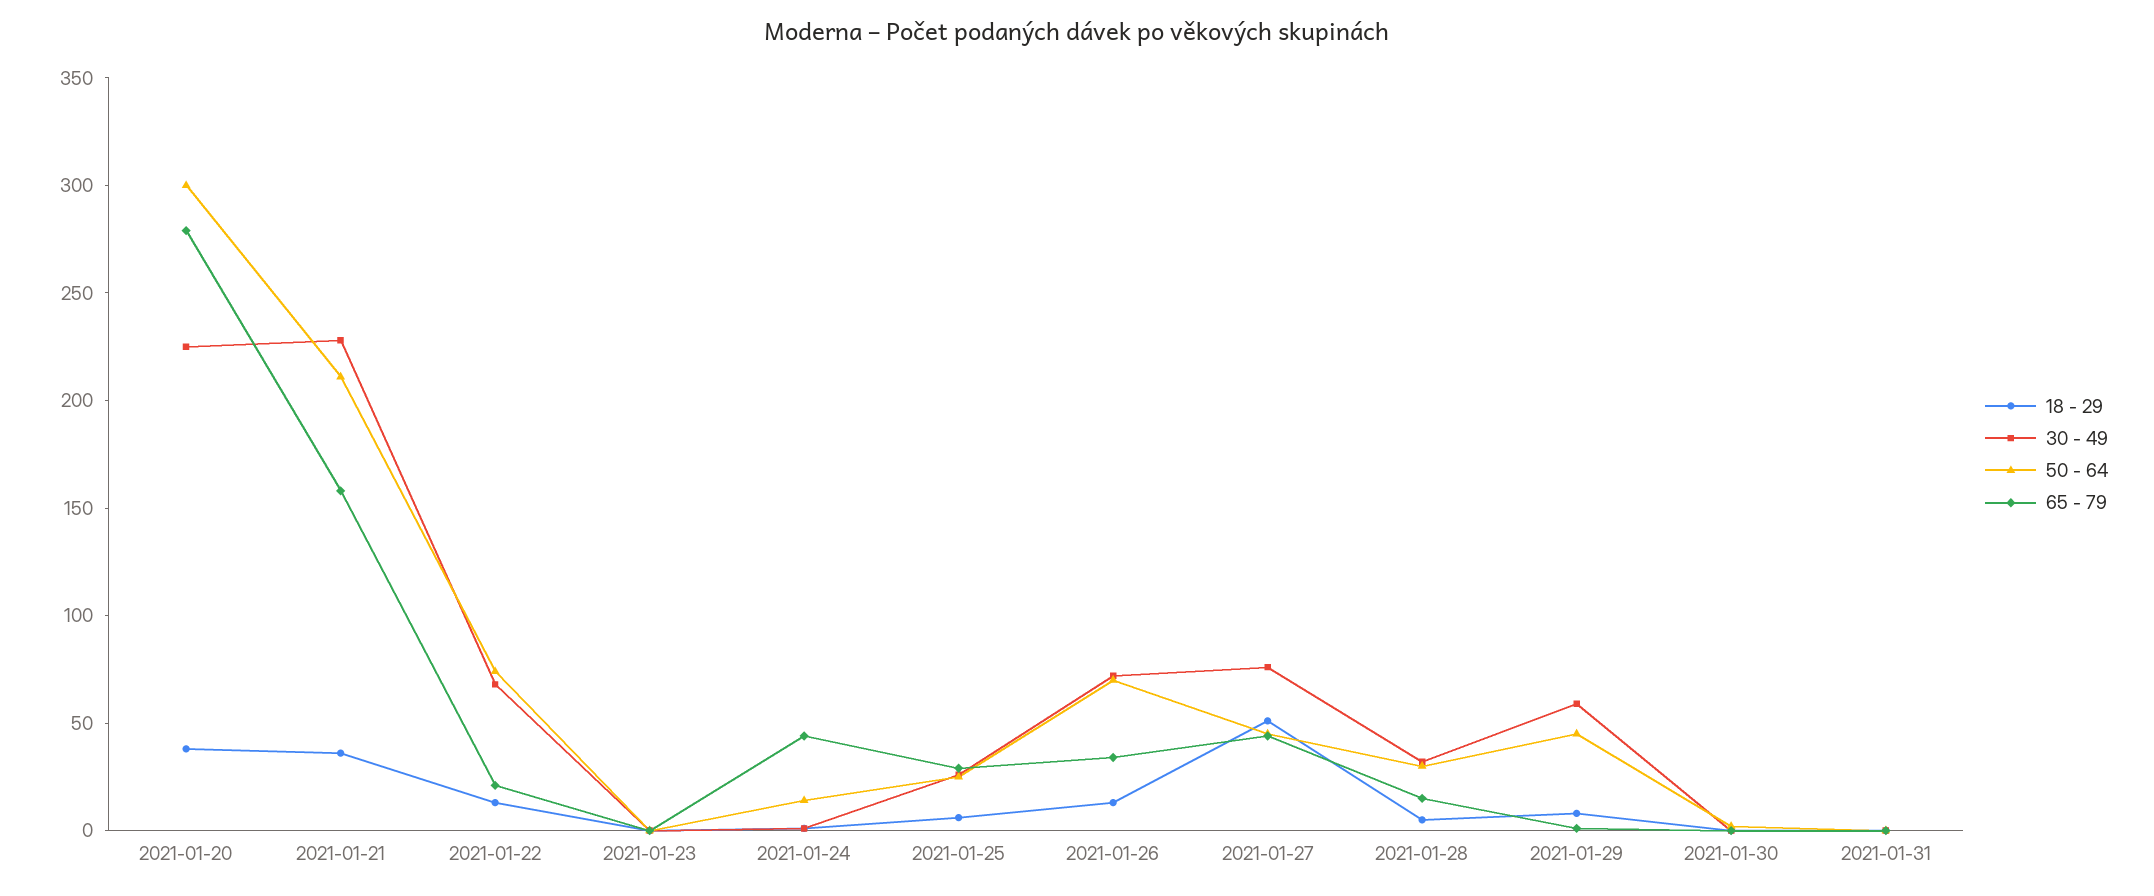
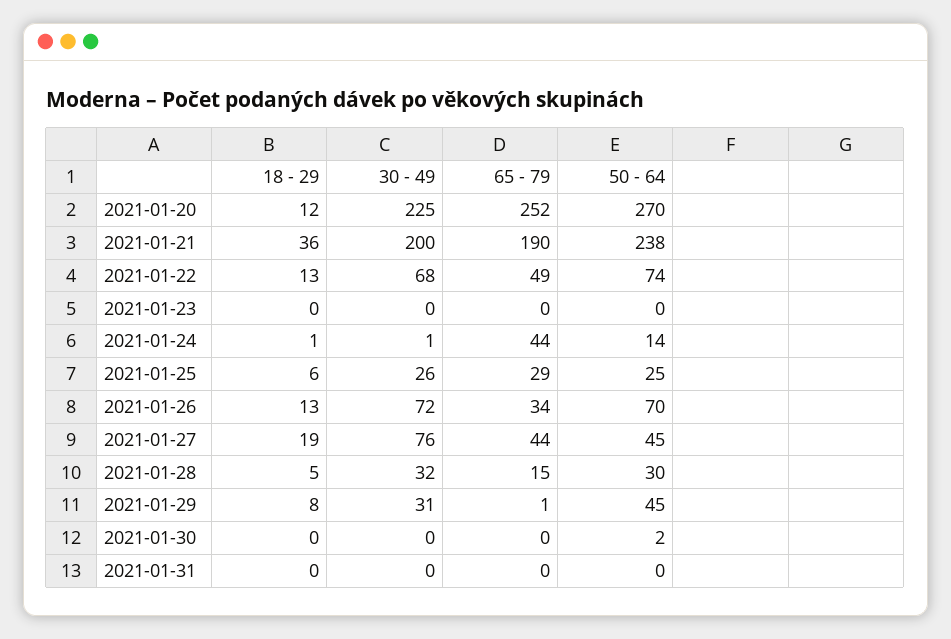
18 - 29, 2021-01-20: 40 -> 12
50 - 64, 2021-01-20: 300 -> 270
65 - 79, 2021-01-20: 280 -> 252
30 - 49, 2021-01-21: 230 -> 200
50 - 64, 2021-01-21: 210 -> 238
65 - 79, 2021-01-21: 160 -> 190
65 - 79, 2021-01-22: 20 -> 49
18 - 29, 2021-01-27: 50 -> 19
30 - 49, 2021-01-29: 60 -> 31

